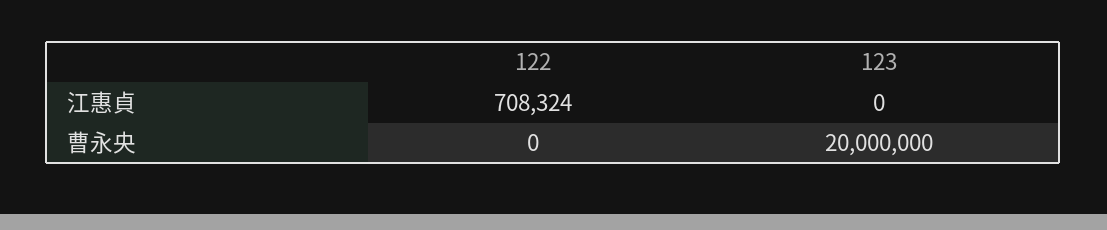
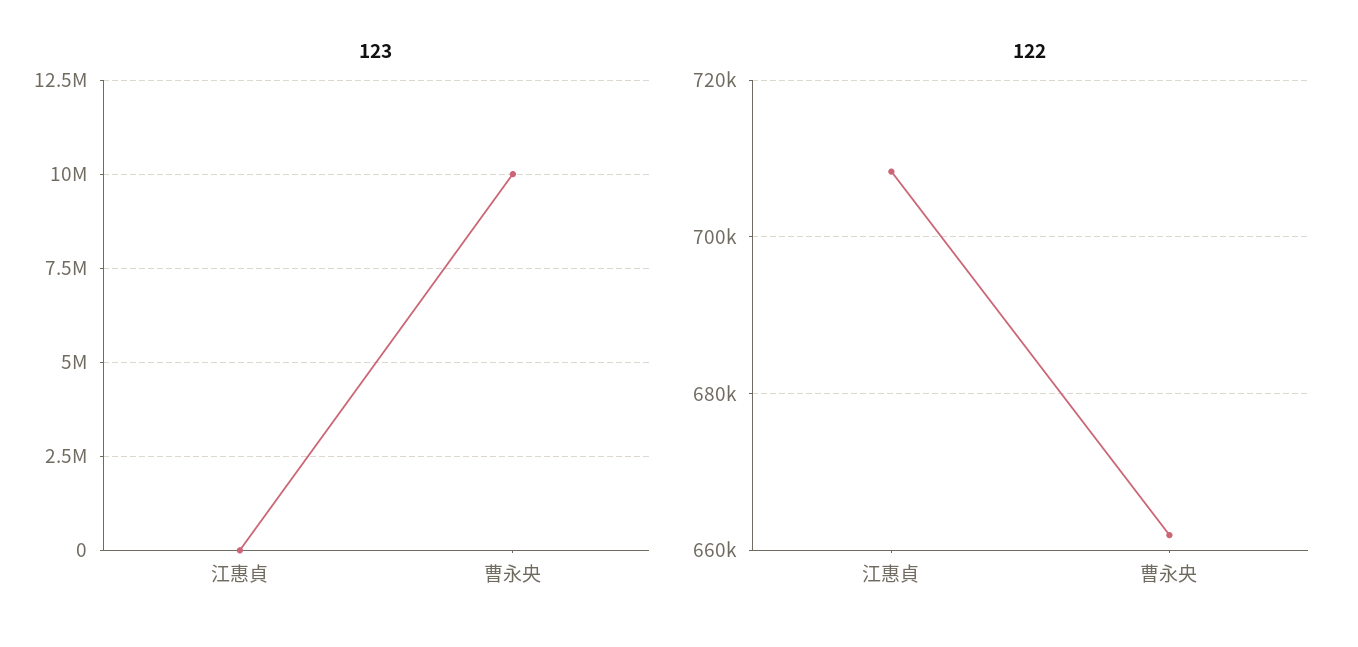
122, 曹永央: 0 -> 662000
123, 曹永央: 20000000 -> 10000000

